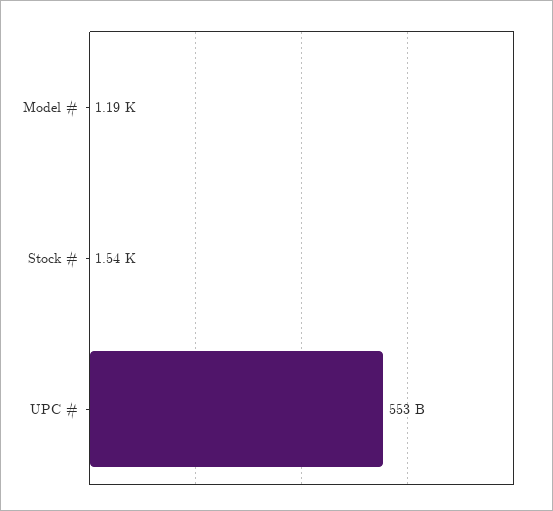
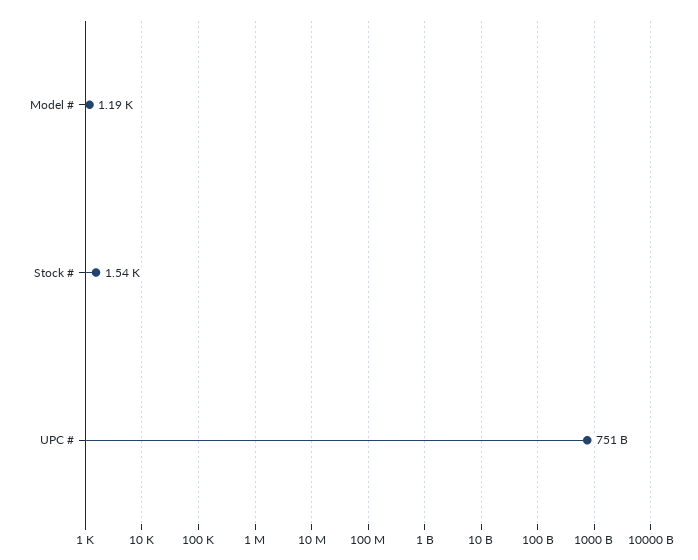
UPC #: 553000000000 -> 751000000000

